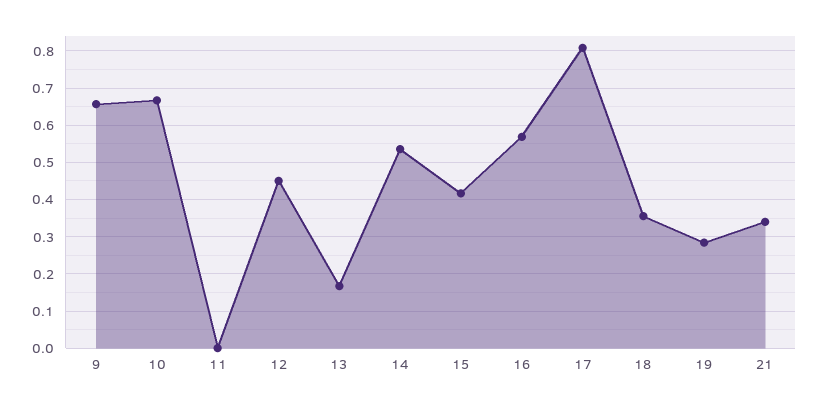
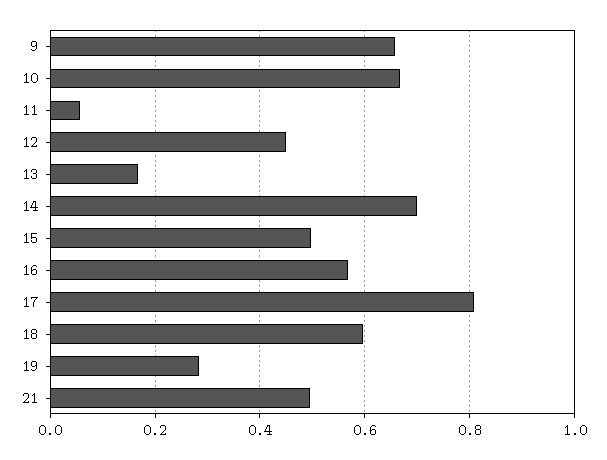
11: 0 -> 0.06
14: 0.54 -> 0.7
15: 0.42 -> 0.5
18: 0.36 -> 0.6
21: 0.34 -> 0.5

